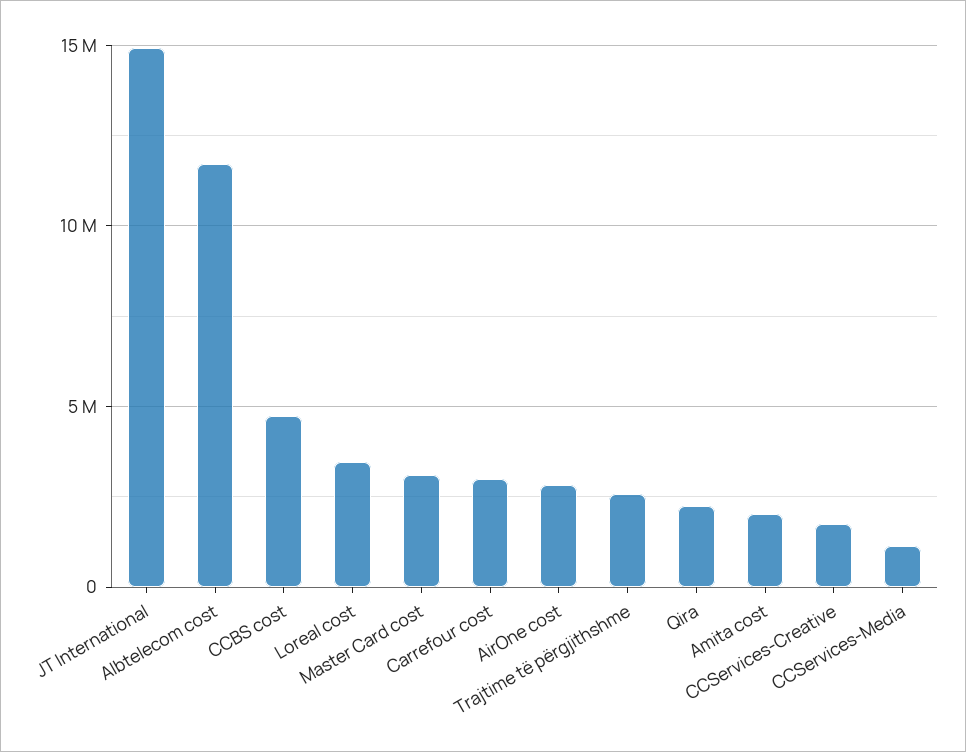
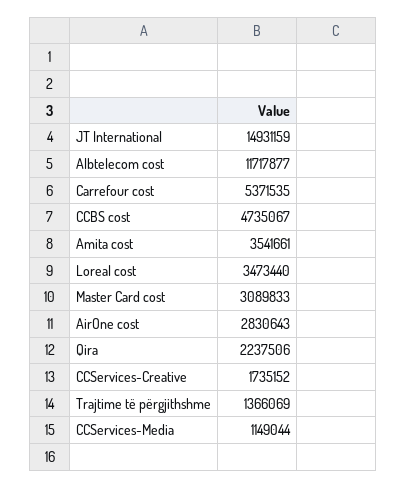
Carrefour cost: 3000000 -> 5371535
Trajtime të përgjithshme: 2500000 -> 1366069
Amita cost: 2000000 -> 3541661

